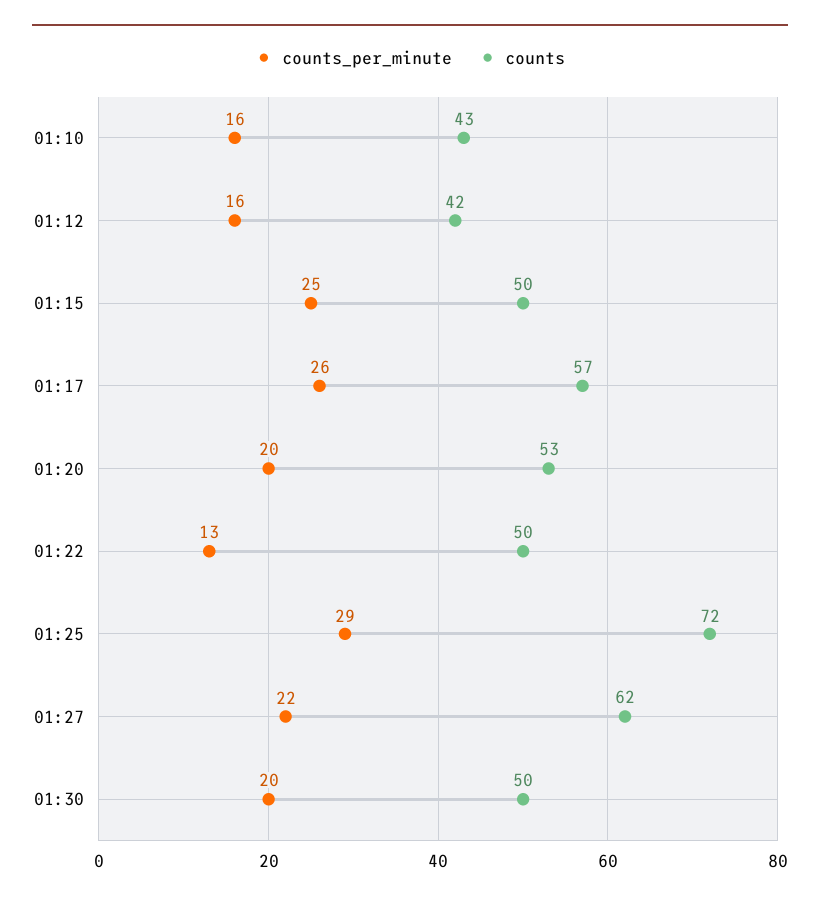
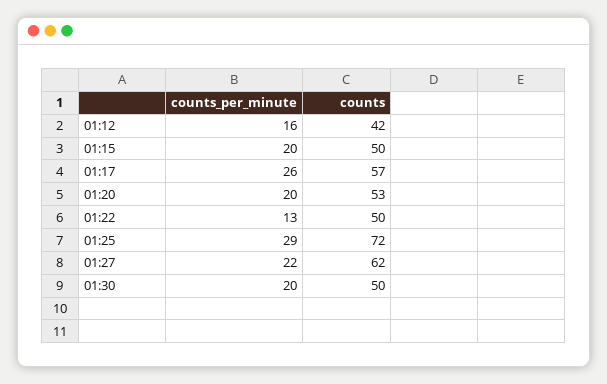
counts_per_minute, 01:10: 16 -> none
counts, 01:10: 43 -> none
counts_per_minute, 01:15: 25 -> 20

